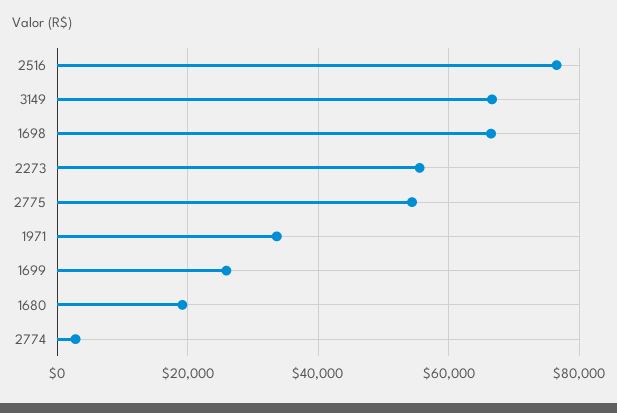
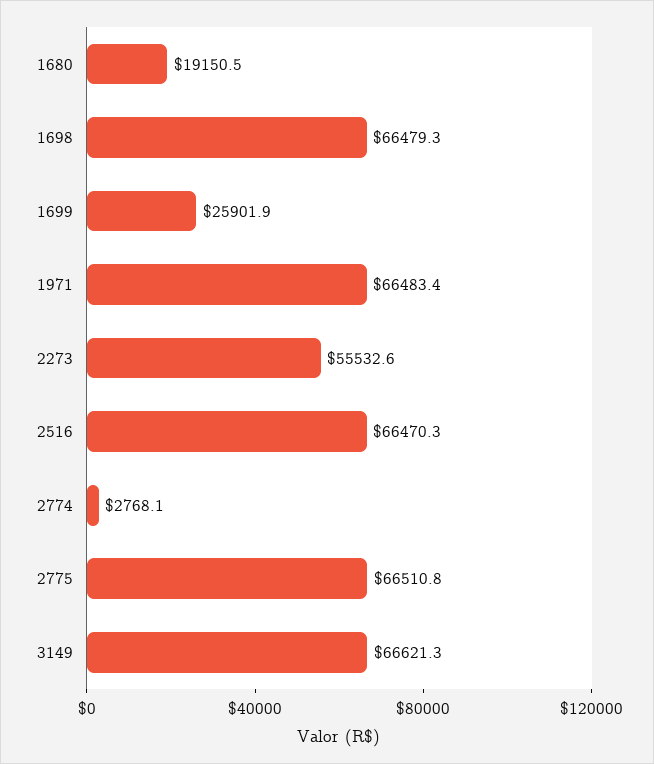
2516: 76000 -> 66470.3
2775: 54000 -> 66510.8
1971: 34000 -> 66483.4

